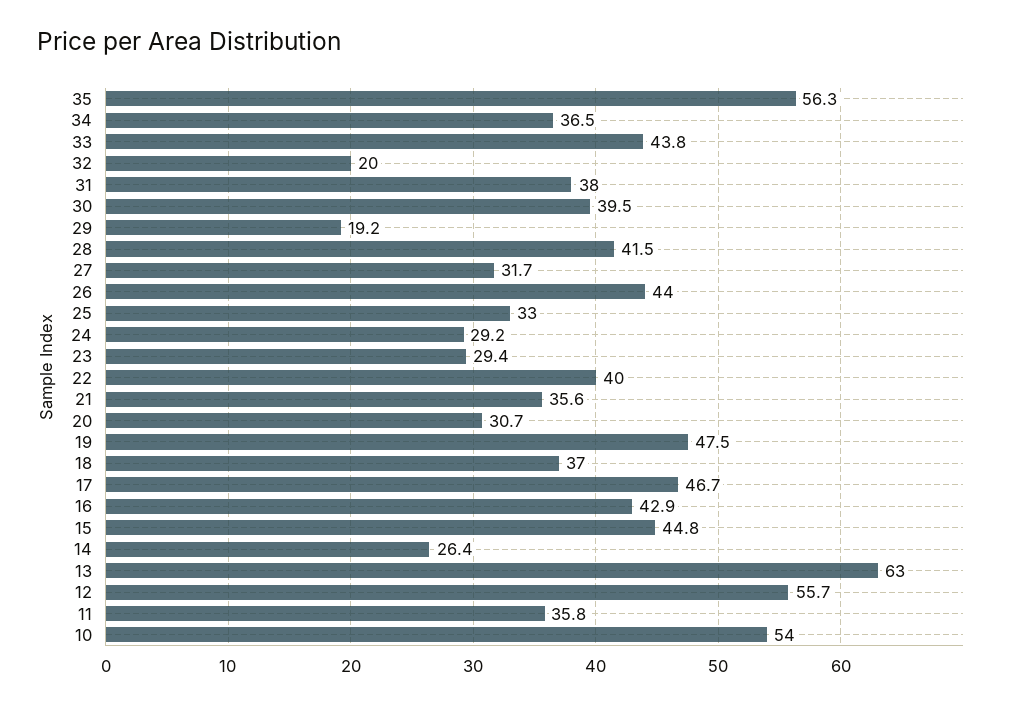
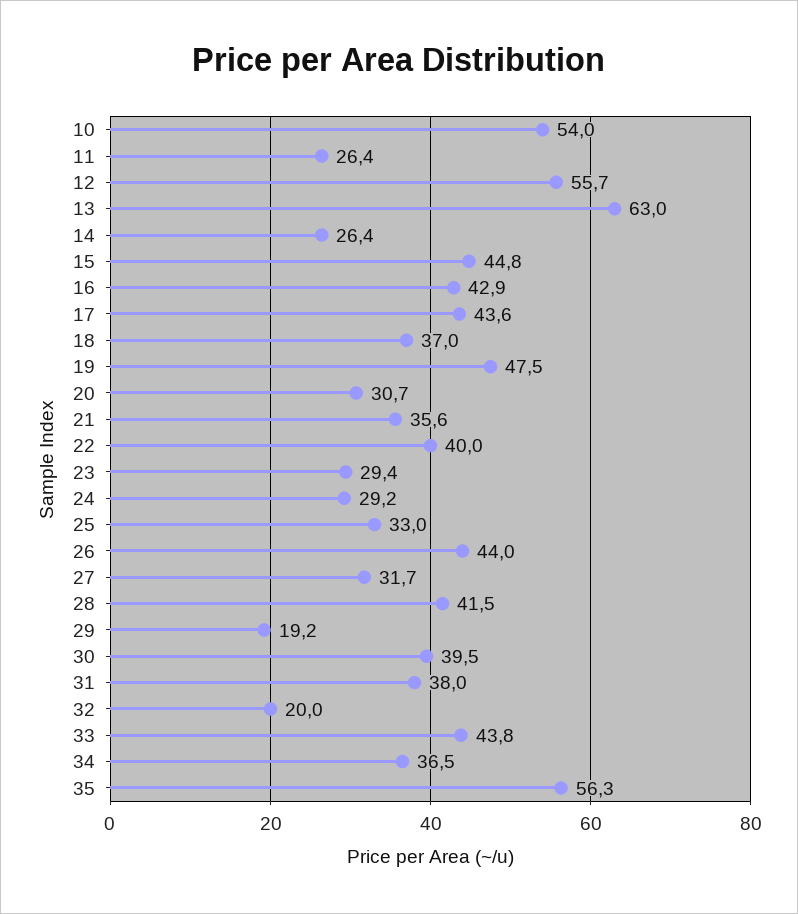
17: 46.7 -> 43.6
11: 35.8 -> 26.4

